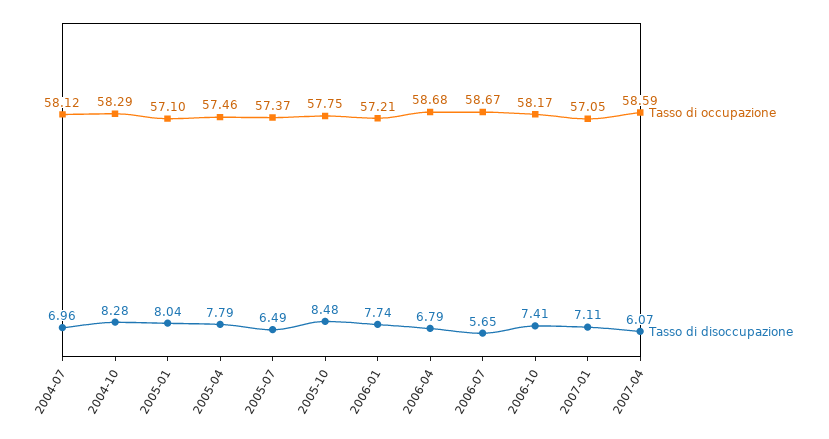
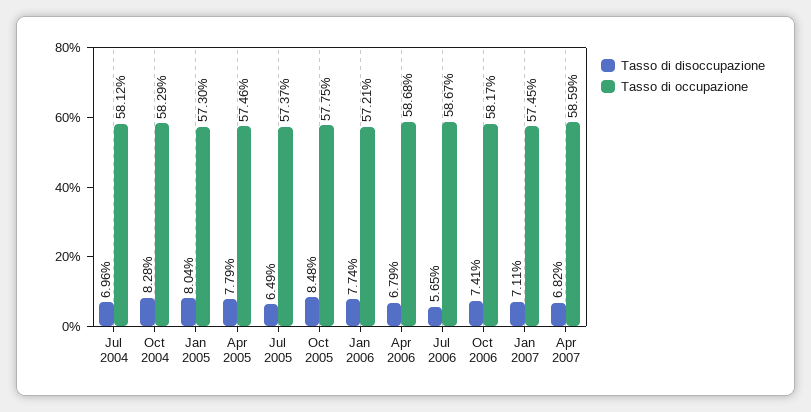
Tasso di occupazione, 2005-01: 57.1 -> 57.3
Tasso di occupazione, 2007-01: 57.05 -> 57.45
Tasso di disoccupazione, 2007-04: 6.07 -> 6.82

